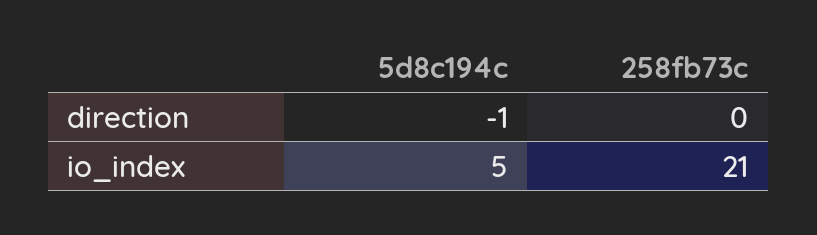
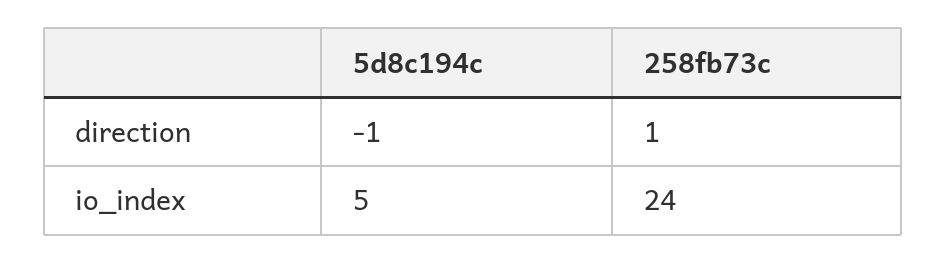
258fb73c, direction: 0 -> 1
258fb73c, io_index: 21 -> 24

